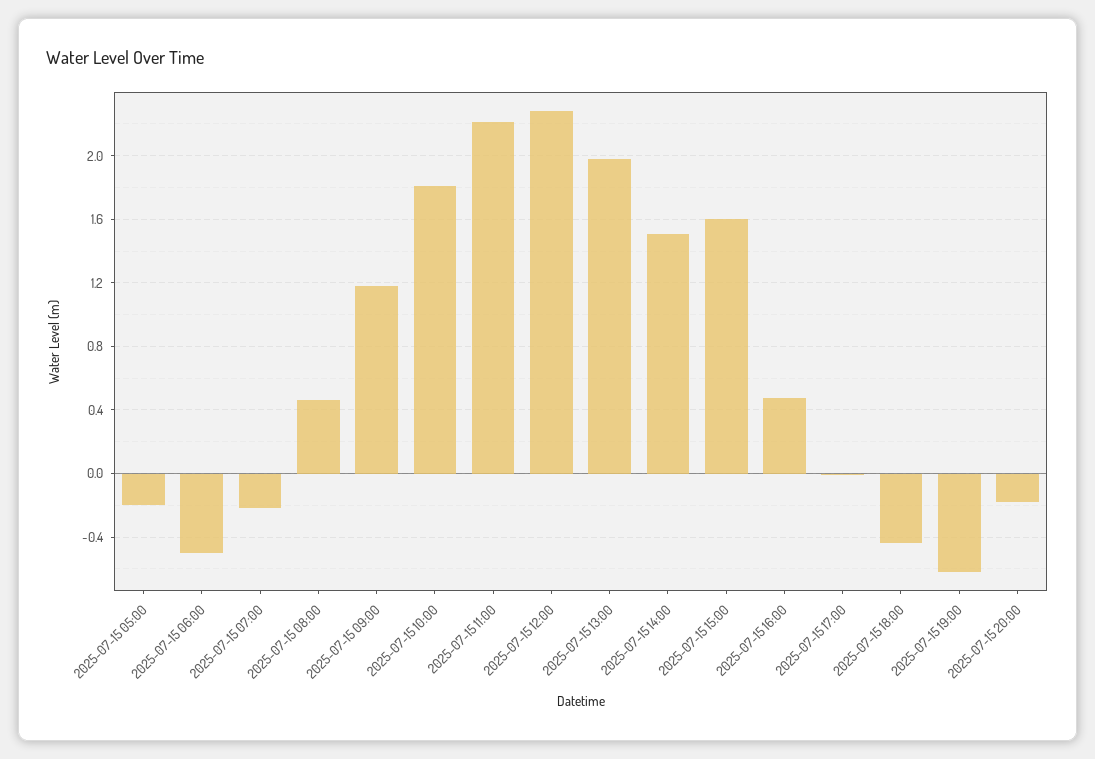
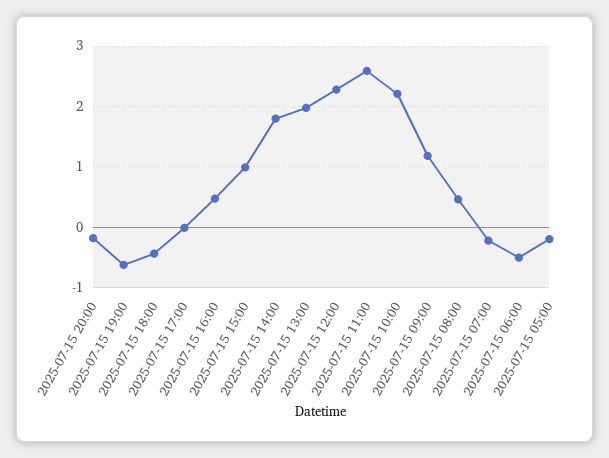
2025-07-15 10:00: 1.8 -> 2.2
2025-07-15 11:00: 2.2 -> 2.6
2025-07-15 14:00: 1.5 -> 1.8
2025-07-15 15:00: 1.6 -> 1

